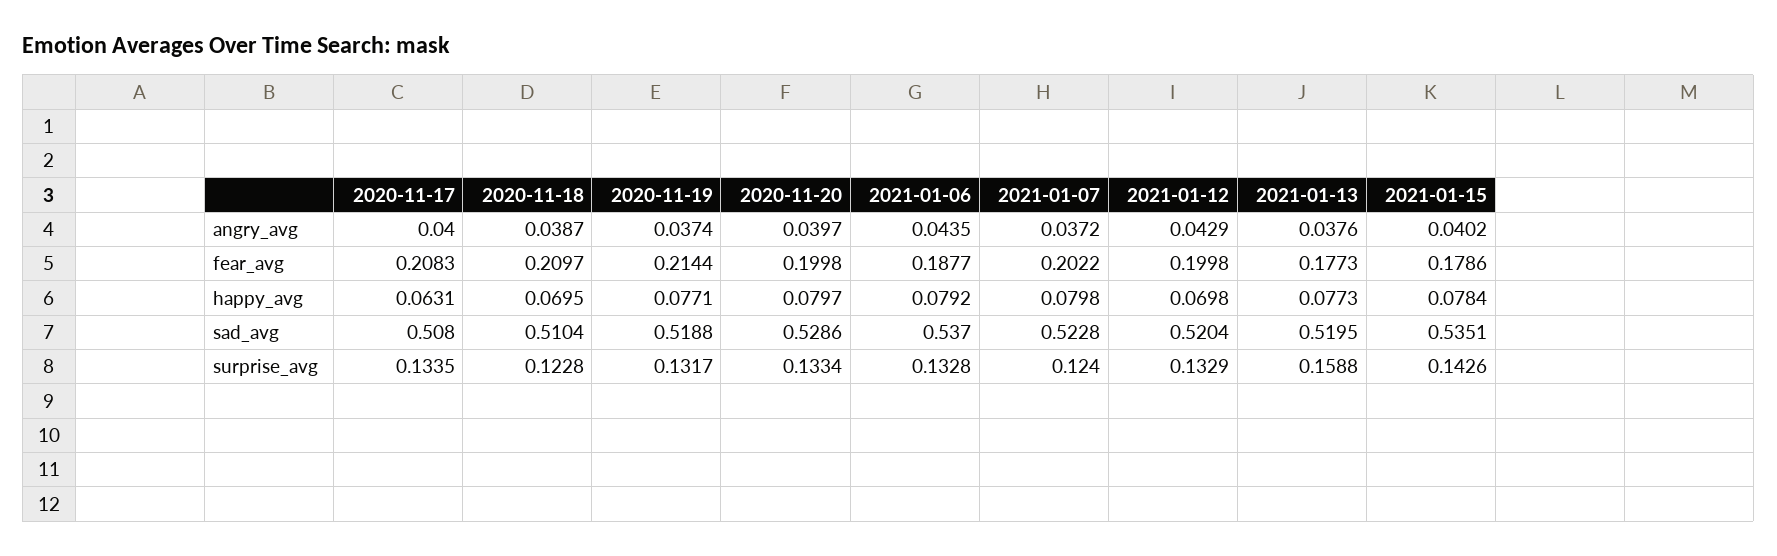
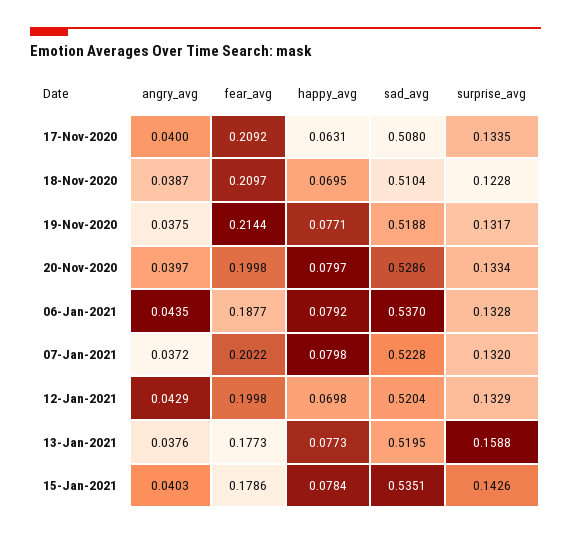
2020-11-19, angry_avg: 0.0374 -> 0.0375
2021-01-15, angry_avg: 0.0402 -> 0.0403
2020-11-17, fear_avg: 0.2083 -> 0.2092
2021-01-07, surprise_avg: 0.124 -> 0.132

